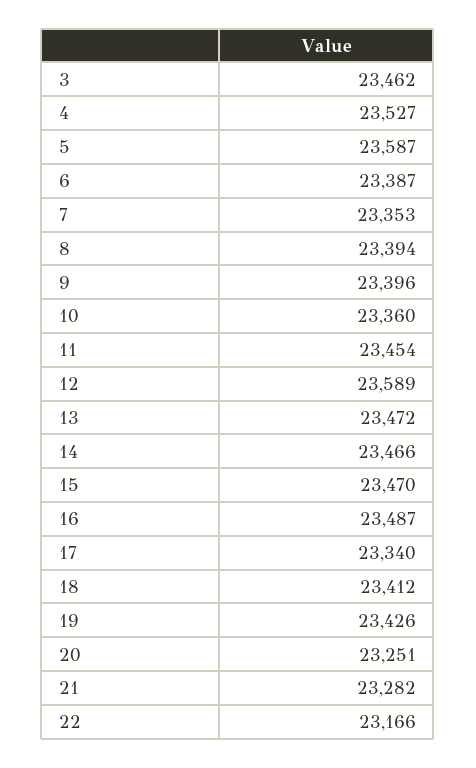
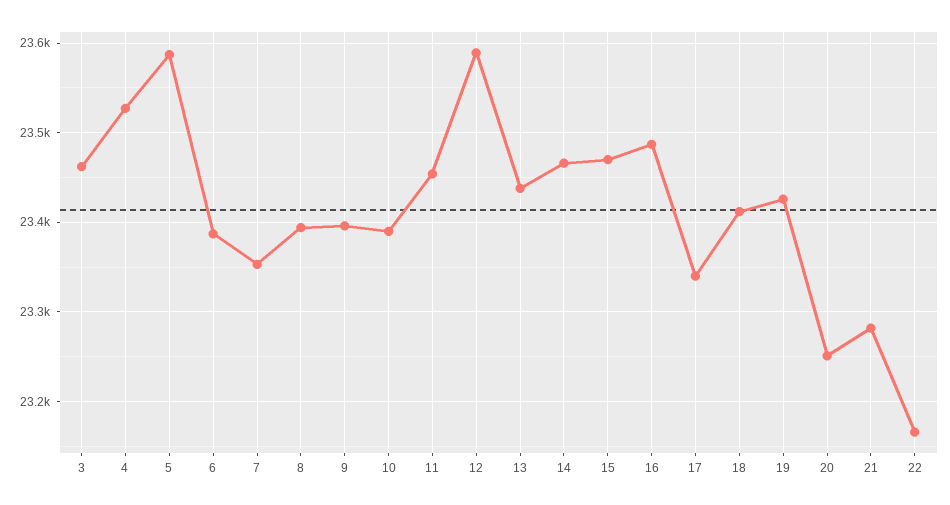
10: 23360 -> 23390
13: 23472 -> 23440

